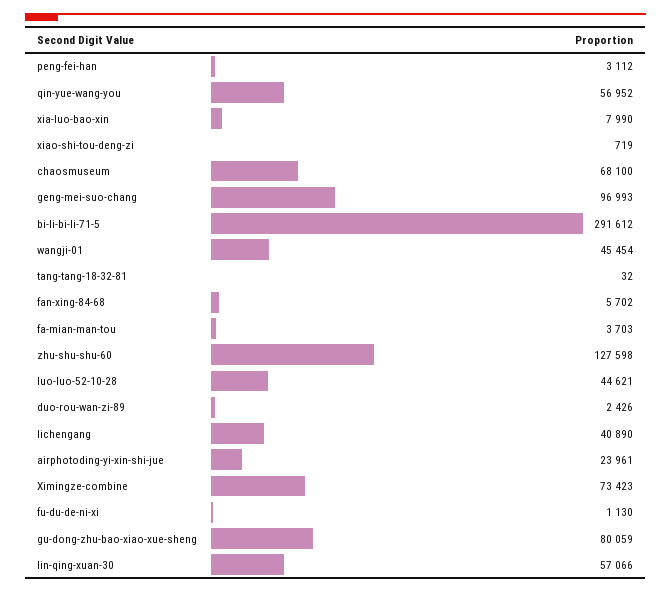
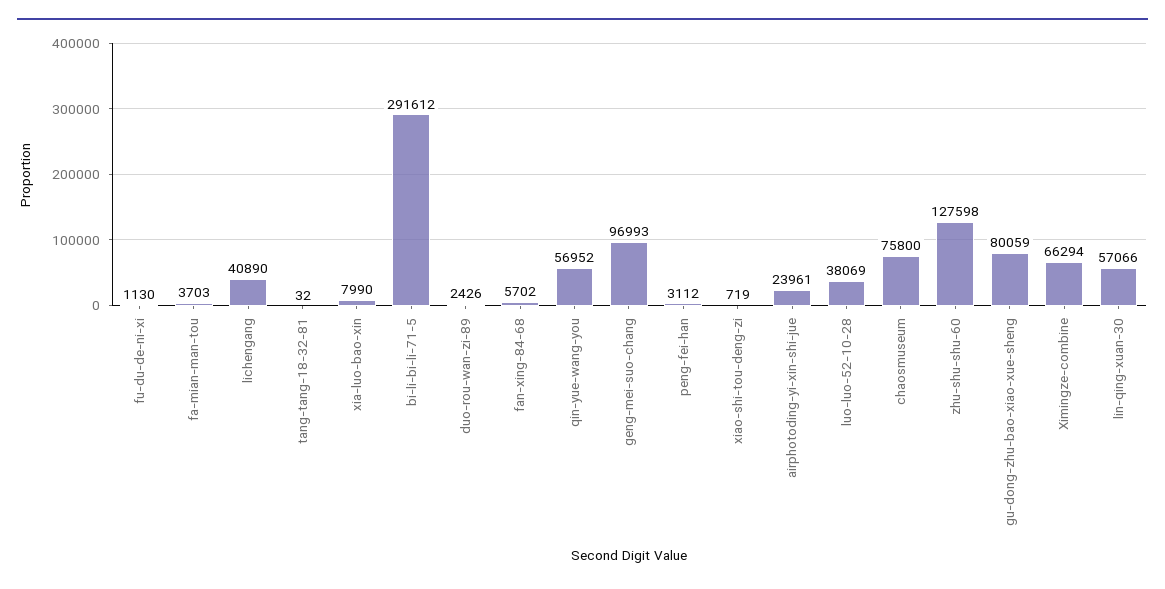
chaosmuseum: 68100 -> 75800
wangji-01: 45454 -> none
luo-luo-52-10-28: 44621 -> 38069
Ximingze-combine: 73423 -> 66294

